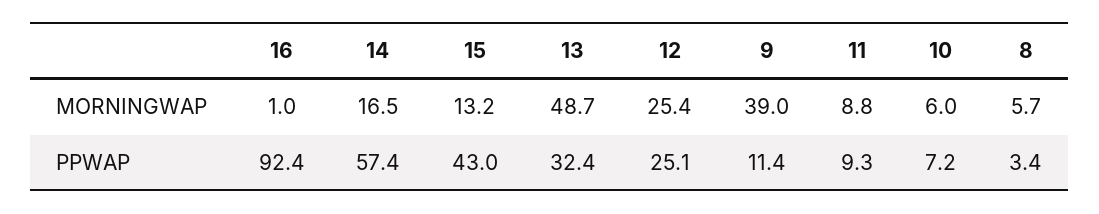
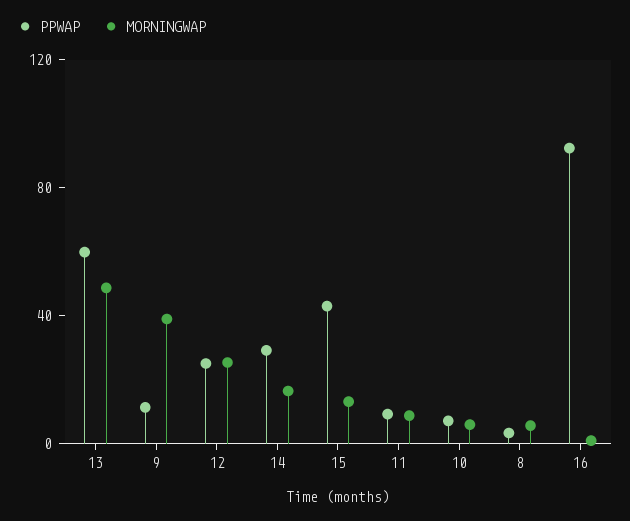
PPWAP, 14: 57.4 -> 30
PPWAP, 13: 32.4 -> 60

